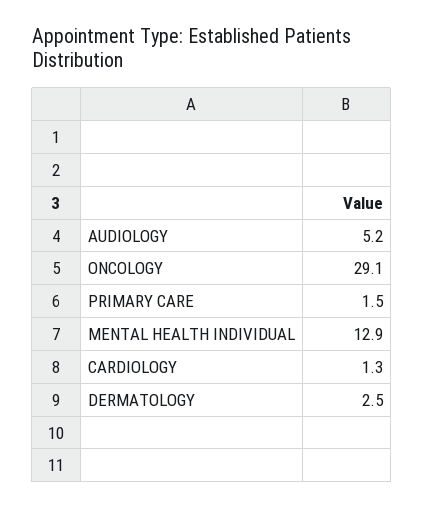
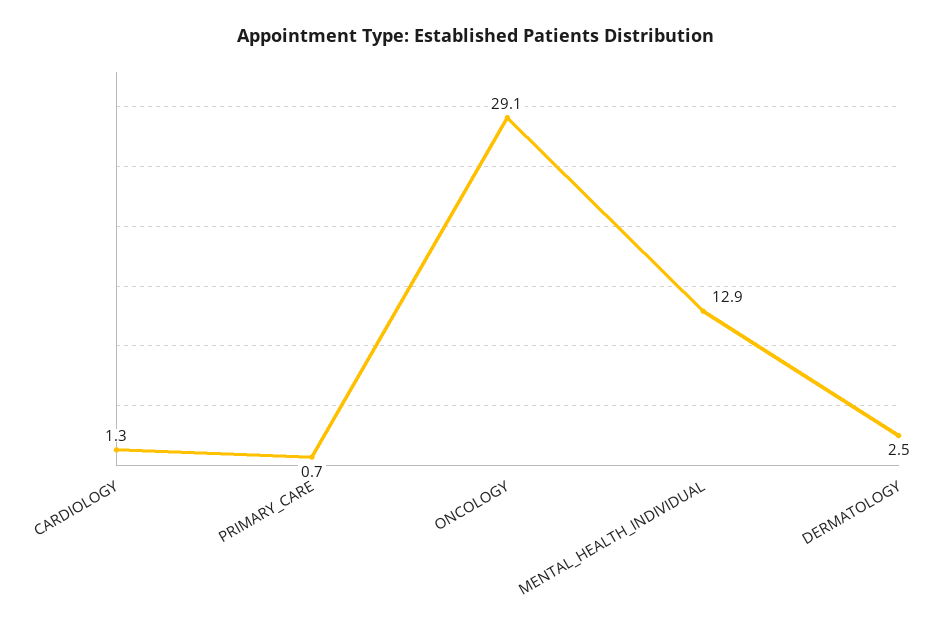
AUDIOLOGY: 5.2 -> none
PRIMARY CARE: 1.5 -> 0.7

